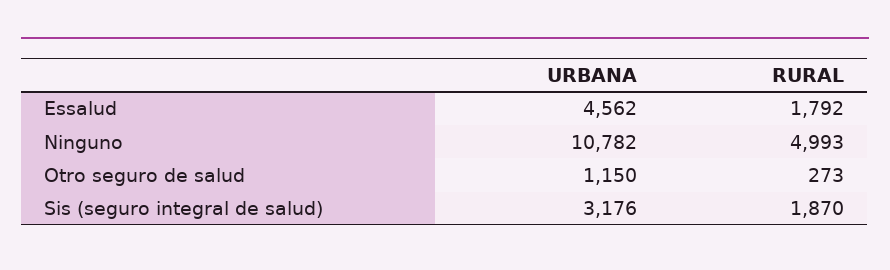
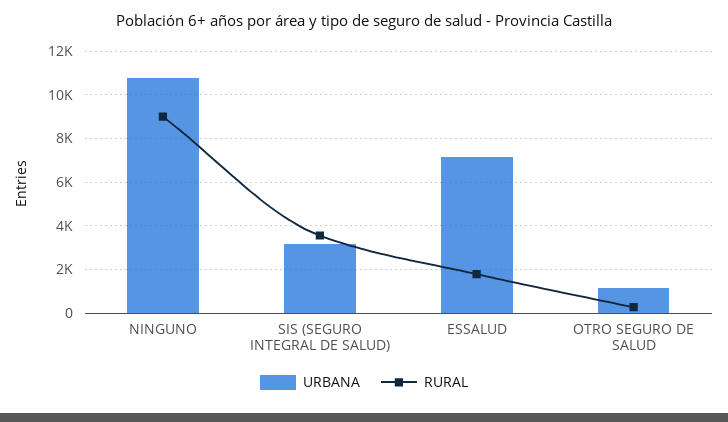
URBANA, Essalud: 4562 -> 7000
RURAL, Ninguno: 4993 -> 9000
RURAL, Sis (seguro integral de salud): 1870 -> 3500

